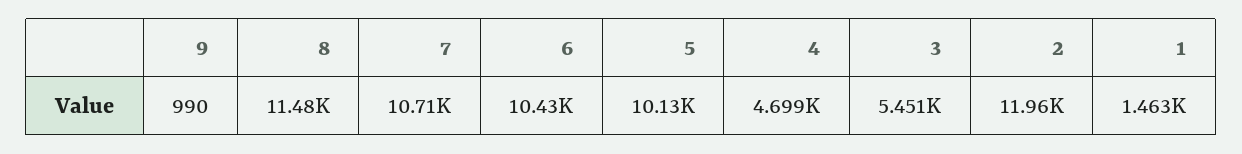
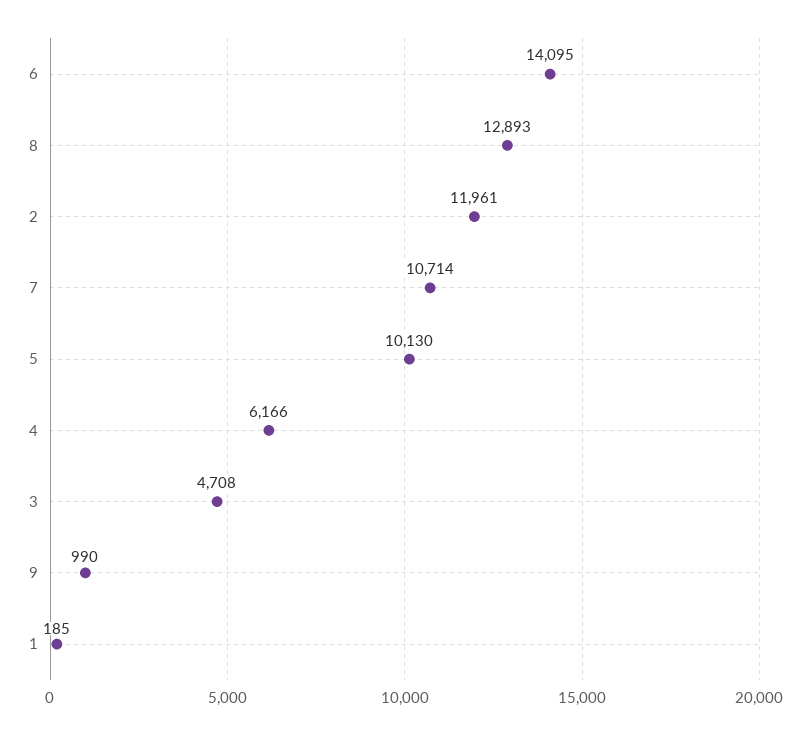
8: 11480 -> 12893
6: 10430 -> 14095
4: 4699 -> 6166
3: 5451 -> 4708
1: 1463 -> 185

